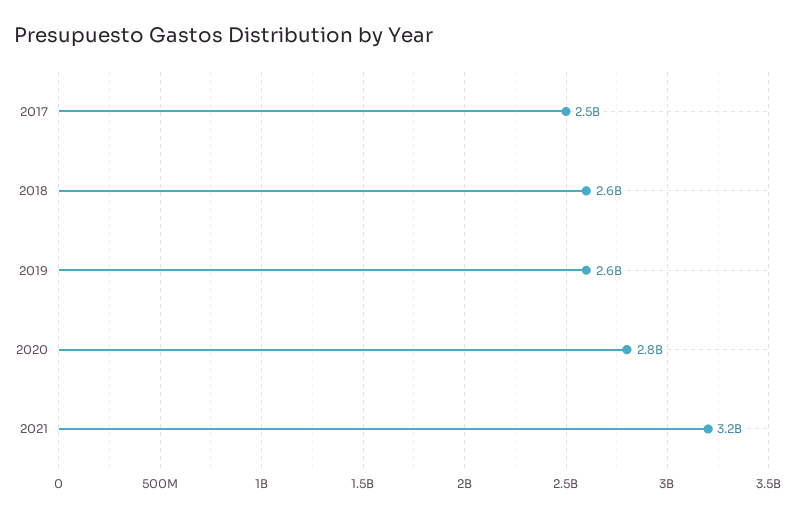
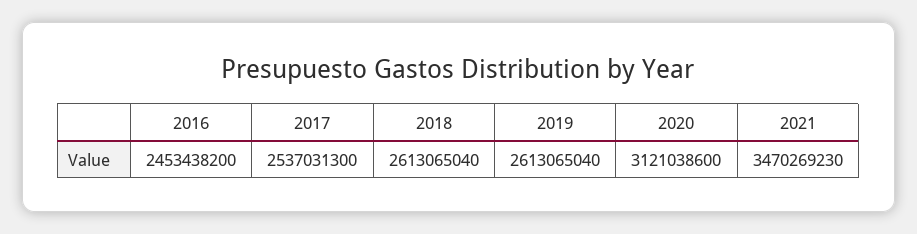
2020: 2800000000 -> 3121038600
2021: 3200000000 -> 3470269230
2016: none -> 2453438200

